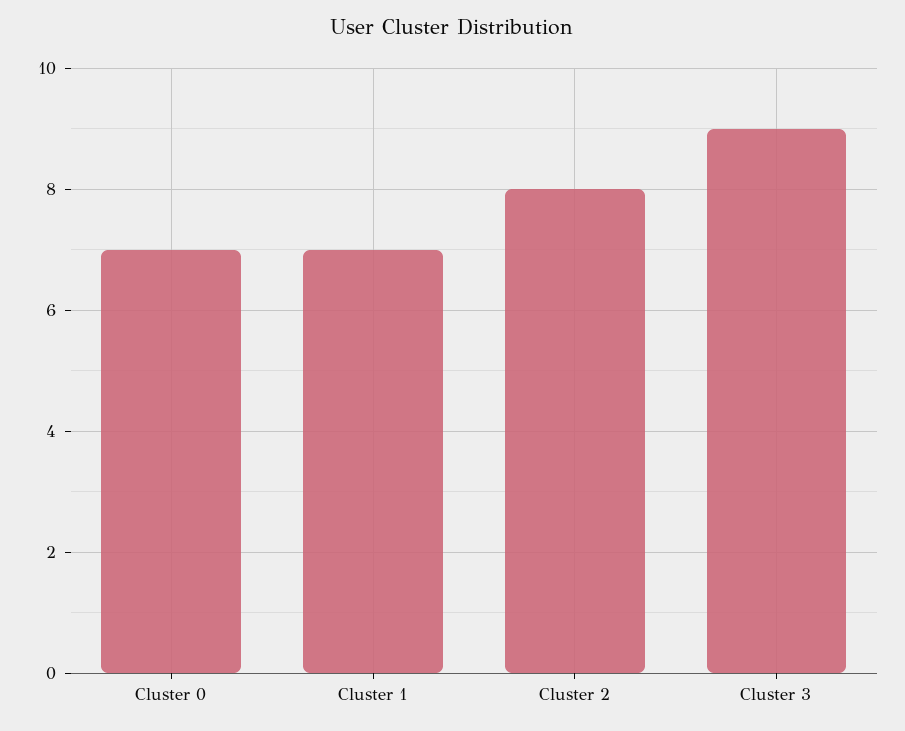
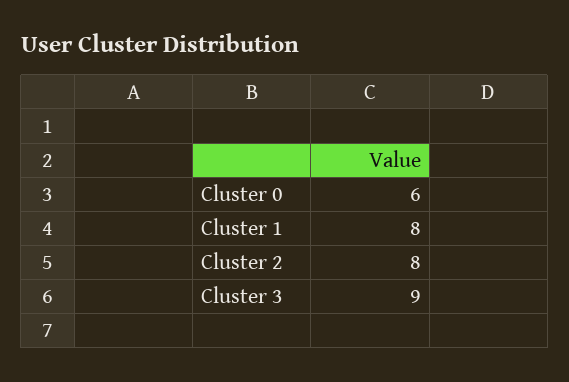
Cluster 0: 7 -> 6
Cluster 1: 7 -> 8

